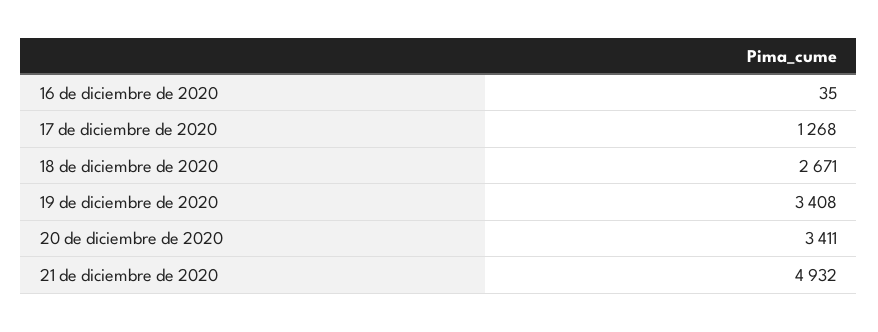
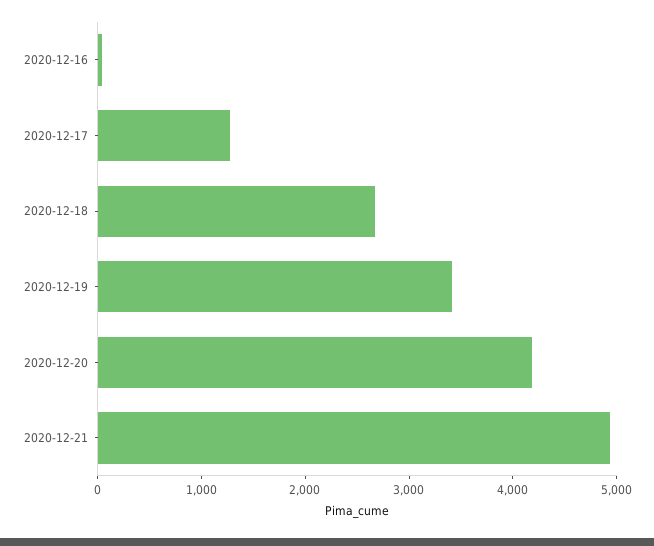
20 de diciembre de 2020: 3411 -> 4200

